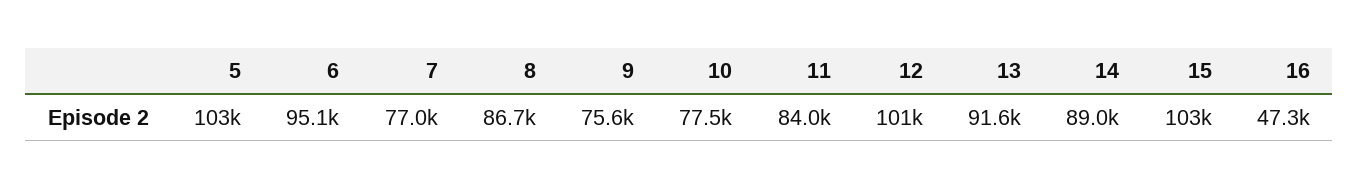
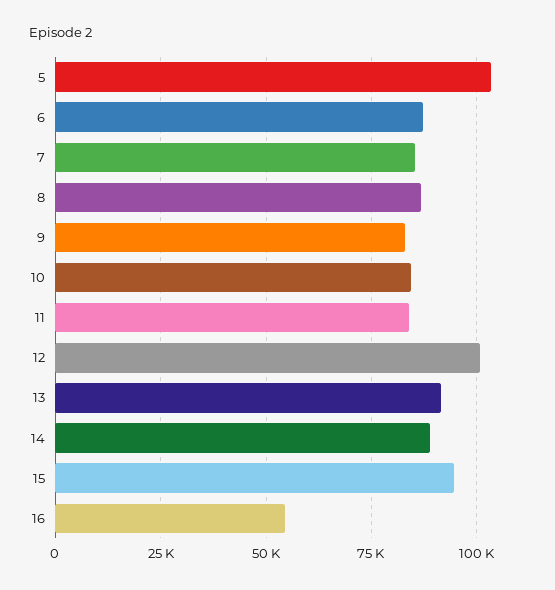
6: 95100 -> 87500
7: 77000 -> 85000
9: 75600 -> 82500
10: 77500 -> 85000
15: 103000 -> 95000
16: 47300 -> 55000

